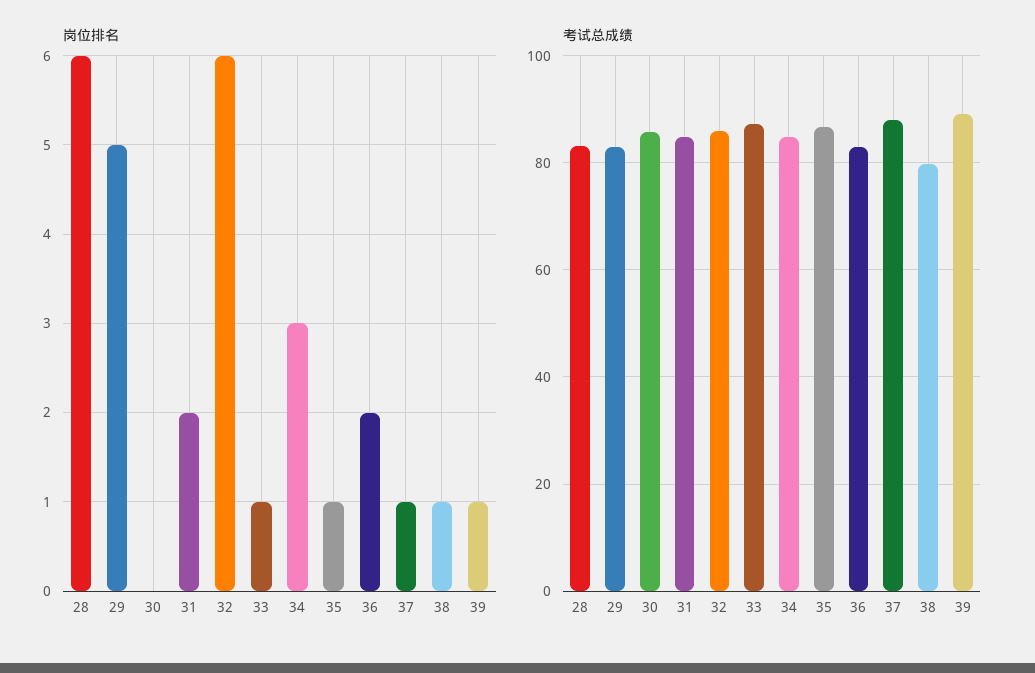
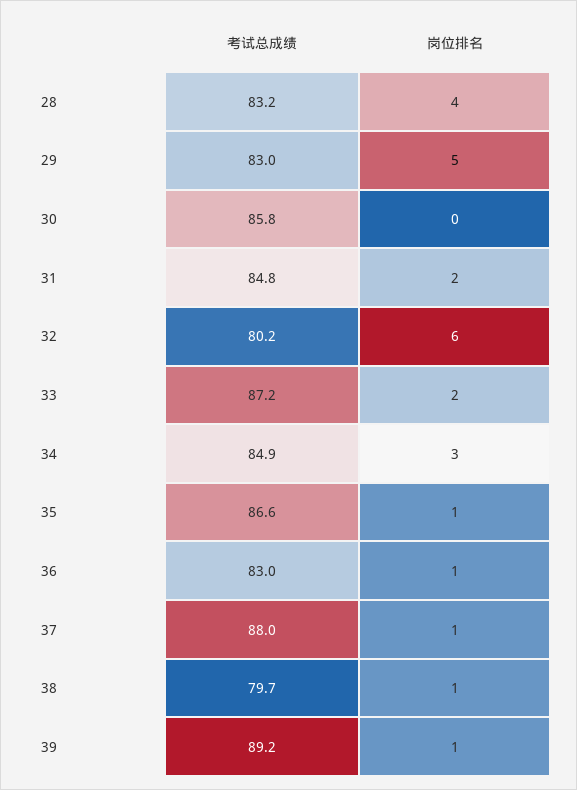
岗位排名, 28: 6 -> 4
岗位排名, 33: 1 -> 2
岗位排名, 36: 2 -> 1
考试总成绩, 32: 86 -> 80.2

